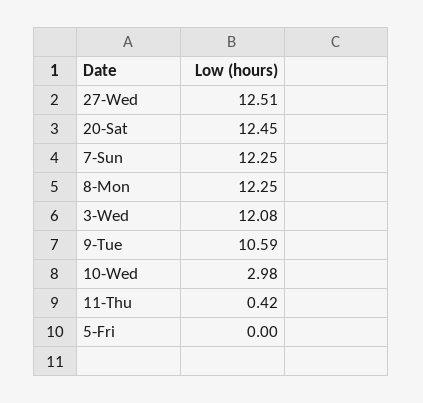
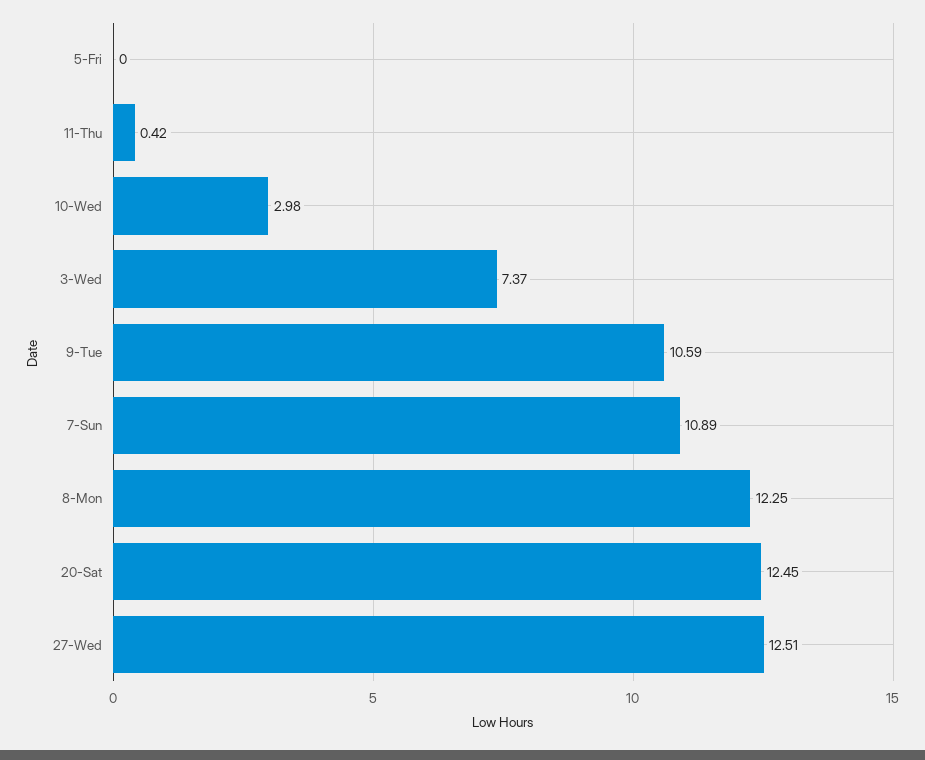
7-Sun: 12.25 -> 10.89
3-Wed: 12.08 -> 7.37

